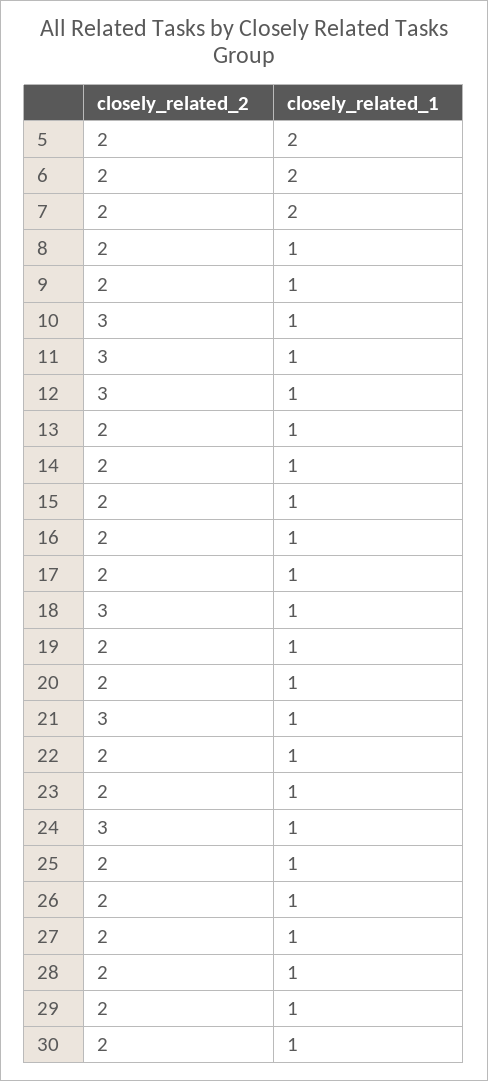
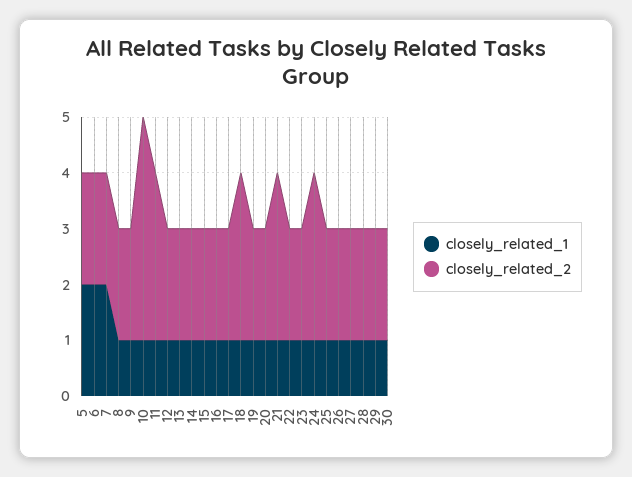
closely_related_2, 10: 3 -> 4
closely_related_2, 12: 3 -> 2

